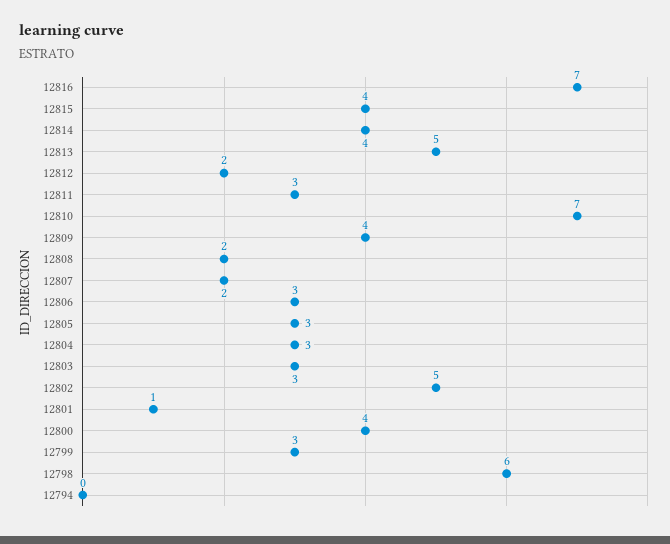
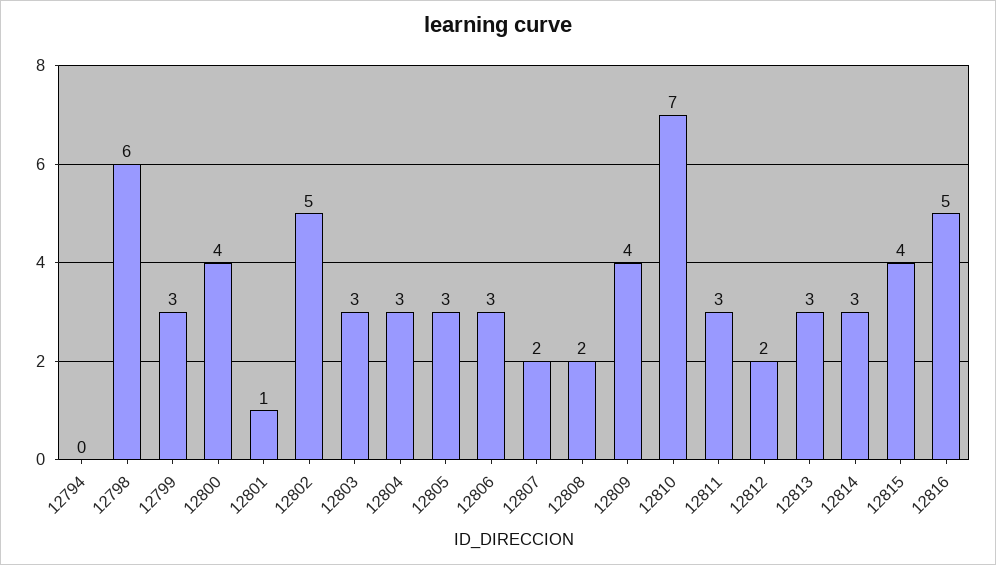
12816: 7 -> 5
12814: 4 -> 3
12813: 5 -> 3

